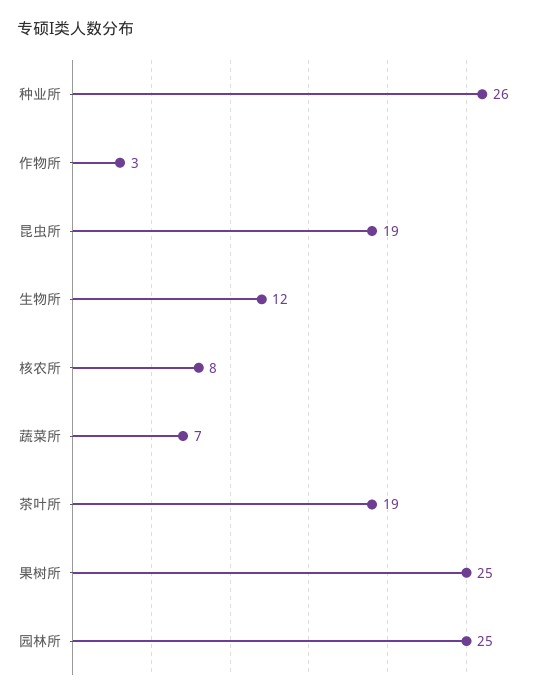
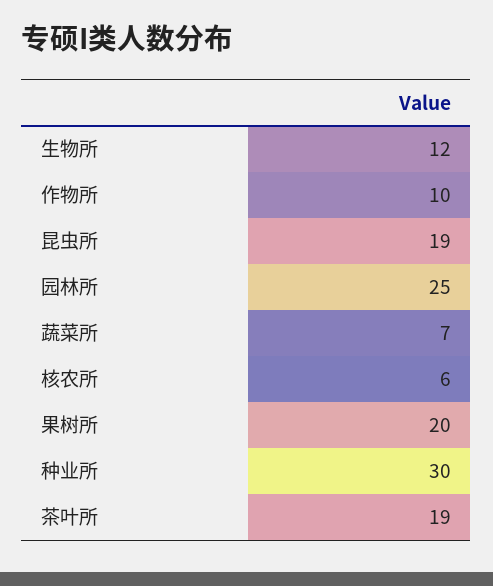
种业所: 26 -> 30
作物所: 3 -> 10
核农所: 8 -> 6
果树所: 25 -> 20

